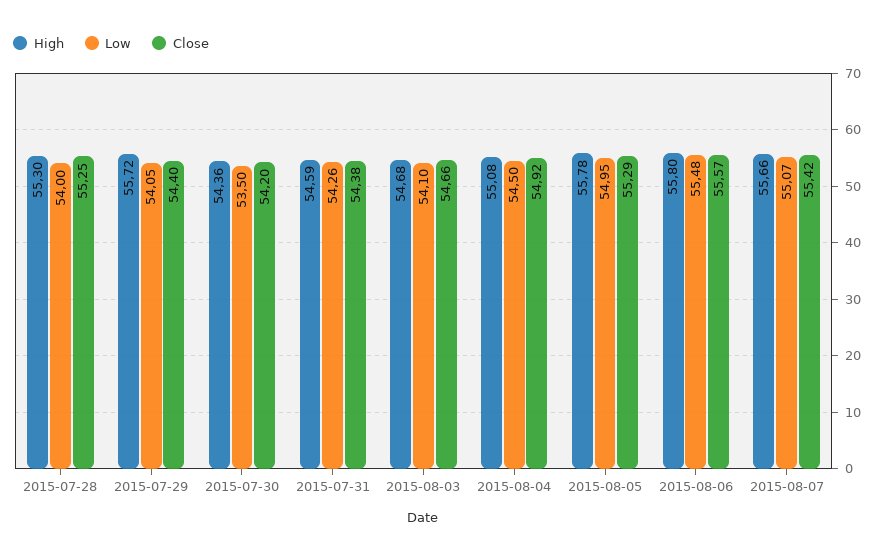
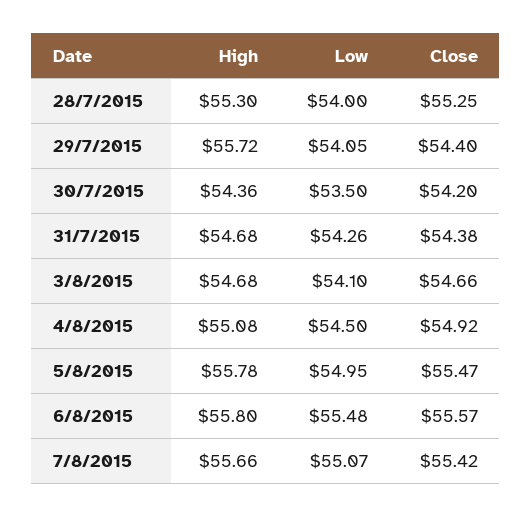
High, 2015-07-31: 54.59 -> 54.68
Close, 2015-08-05: 55.29 -> 55.47

